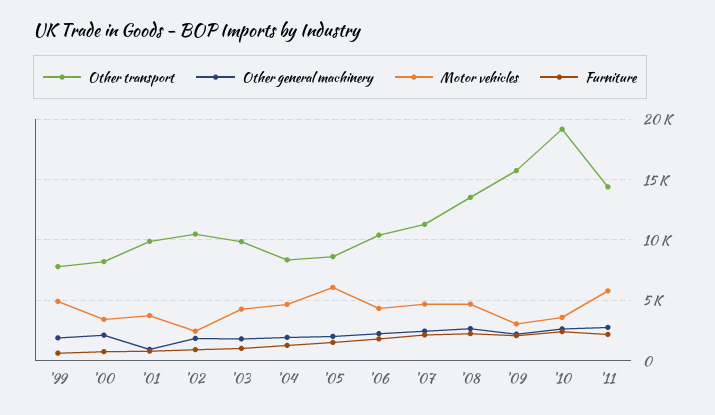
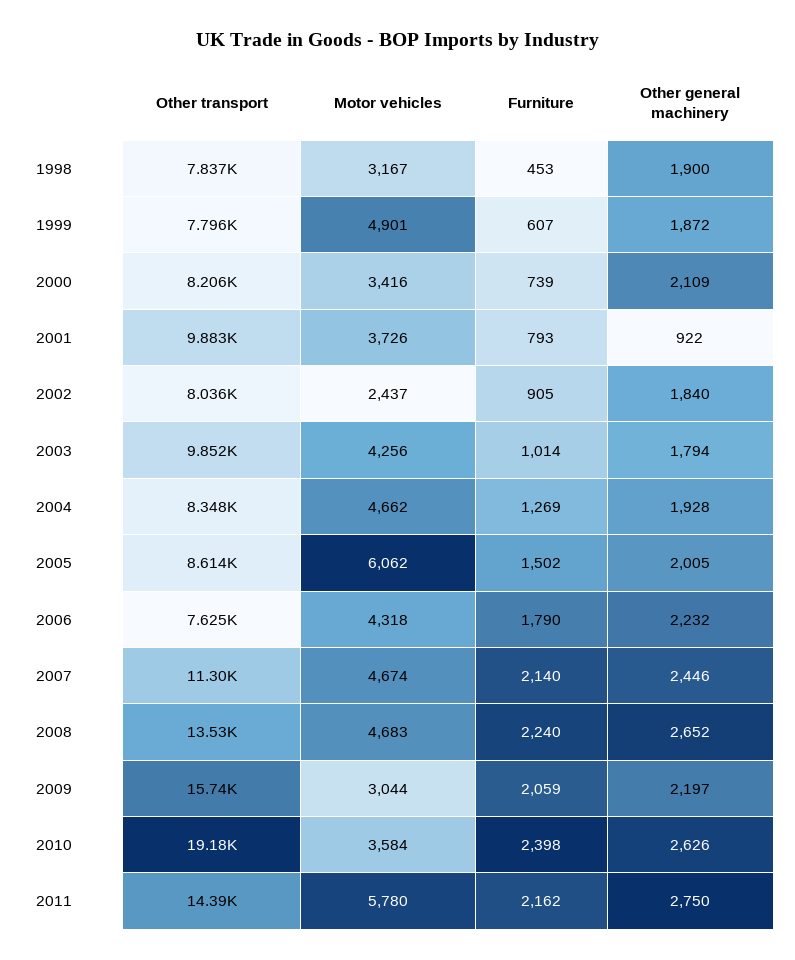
Other transport, '02: 10500 -> 8036
Other transport, '06: 10500 -> 7625
Other transport, 1998: none -> 7837
Motor vehicles, 1998: none -> 3167
Furniture, 1998: none -> 453
Other general machinery, 1998: none -> 1900

